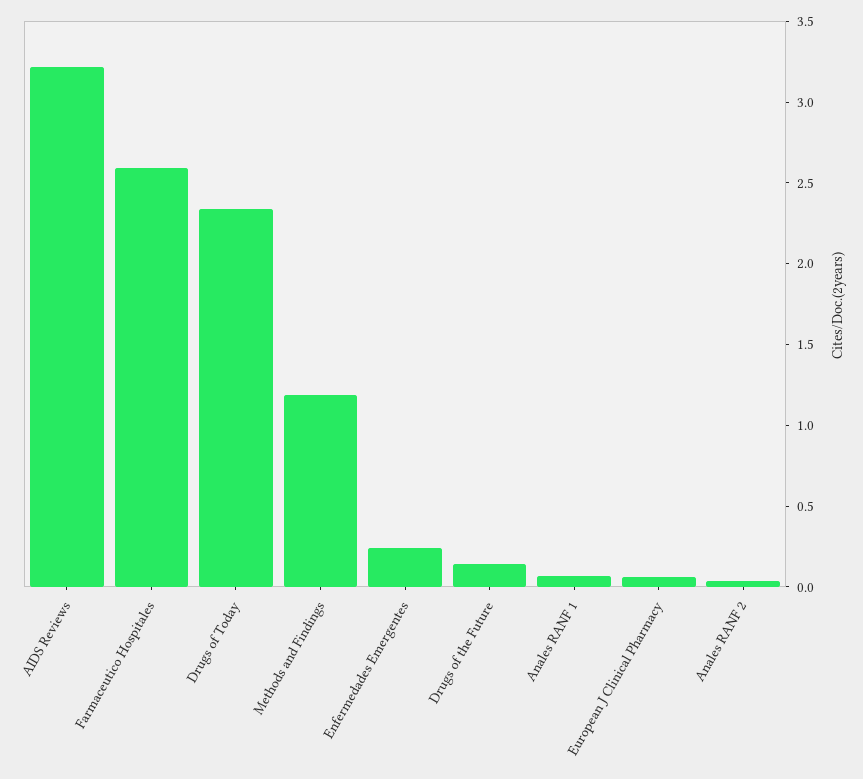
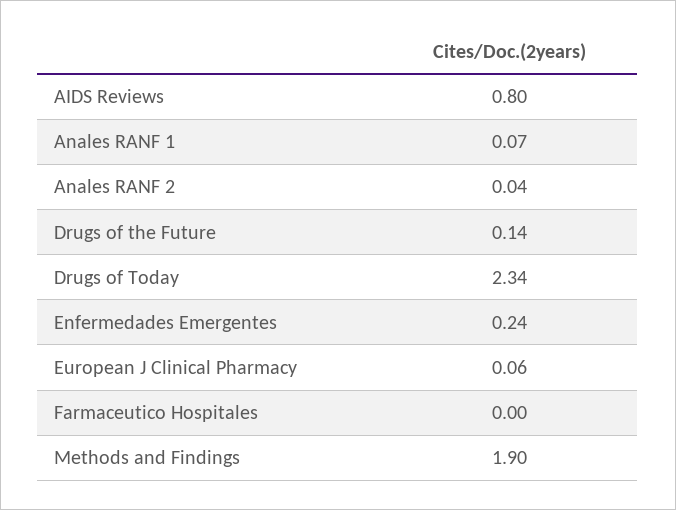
AIDS Reviews: 3.2 -> 0.8
Farmaceutico Hospitales: 2.6 -> 0
Methods and Findings: 1.2 -> 1.9

